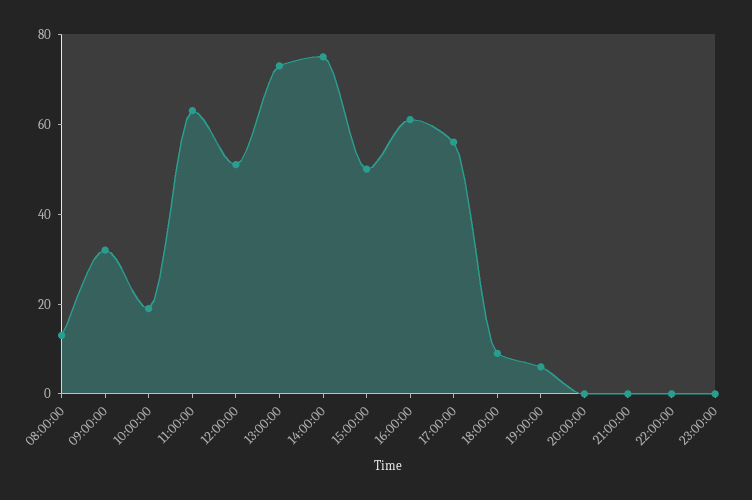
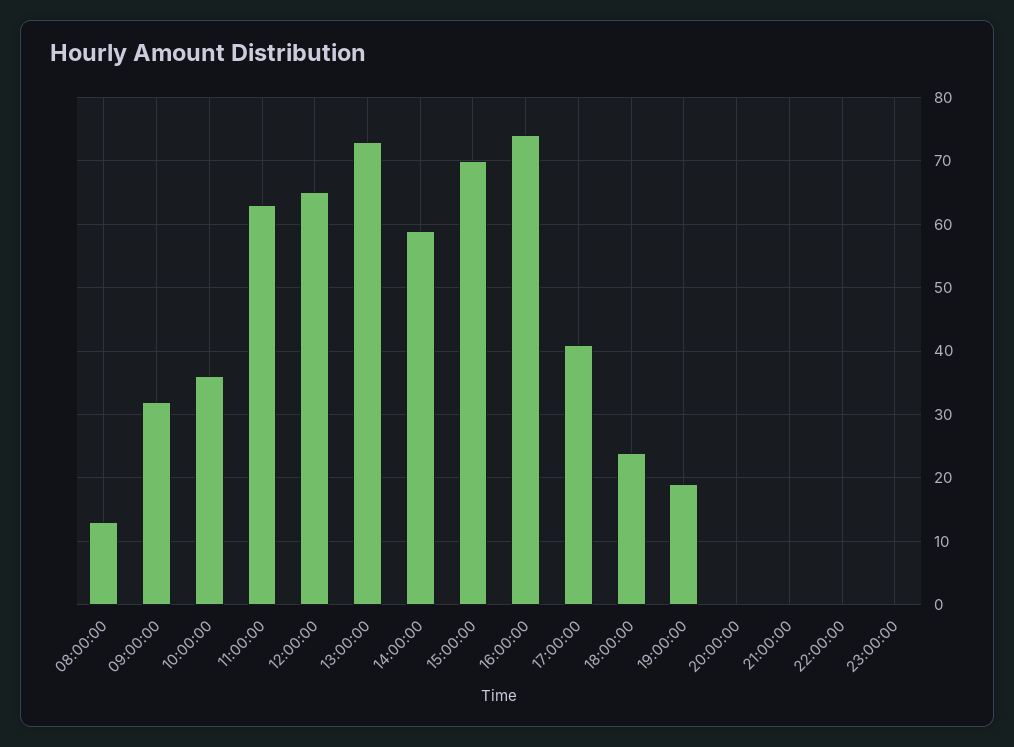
10:00:00: 20 -> 36
12:00:00: 50 -> 65
14:00:00: 75 -> 59
15:00:00: 50 -> 70
16:00:00: 60 -> 74
17:00:00: 55 -> 41
18:00:00: 10 -> 24
19:00:00: 5 -> 19

